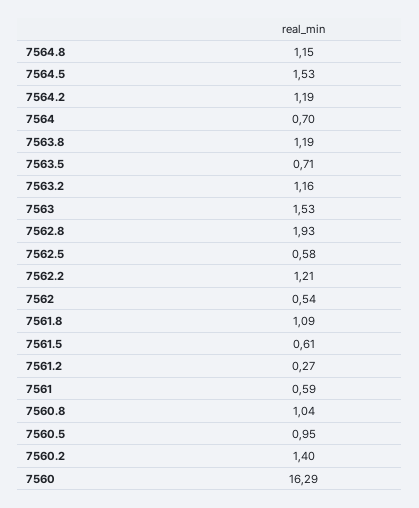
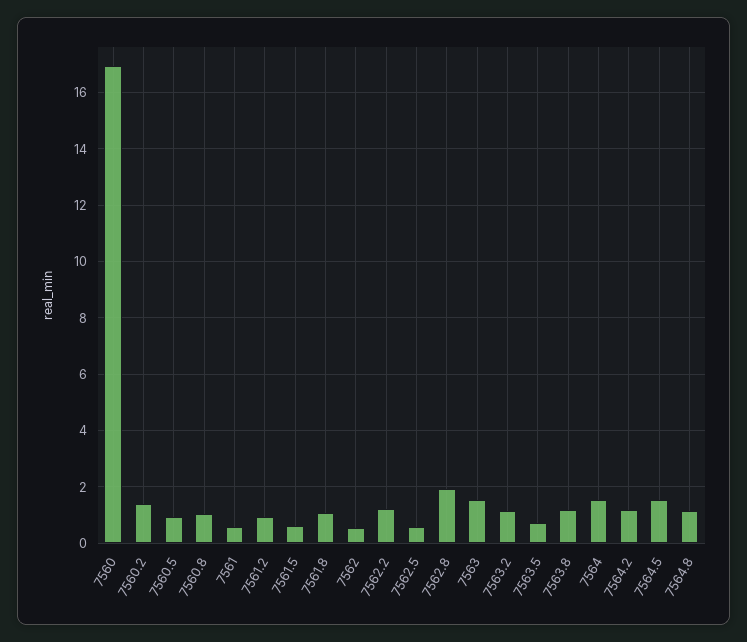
7564: 0.7 -> 1.5
7561.2: 0.27 -> 1
7560: 16.29 -> 17

